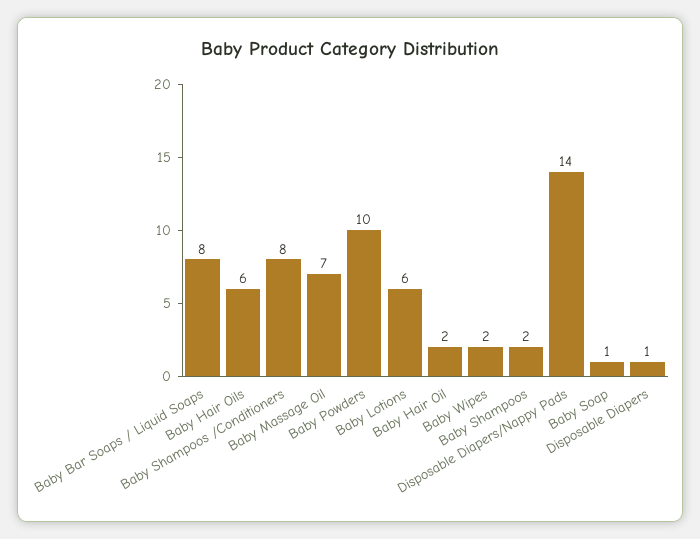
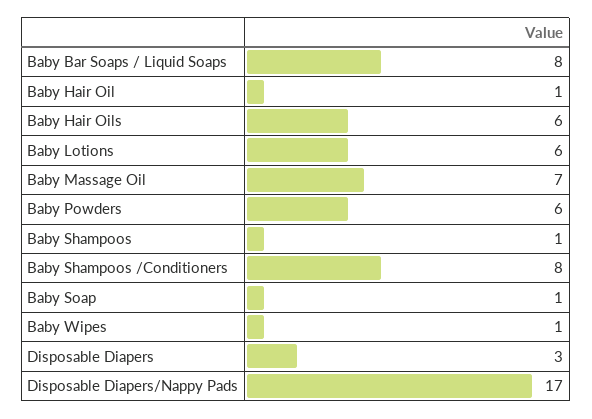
Baby Powders: 10 -> 6
Baby Hair Oil: 2 -> 1
Baby Wipes: 2 -> 1
Baby Shampoos: 2 -> 1
Disposable Diapers/Nappy Pads: 14 -> 17
Disposable Diapers: 1 -> 3

